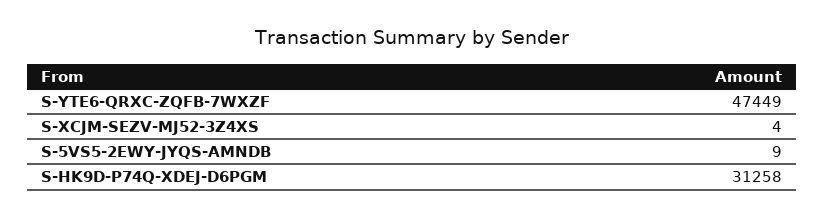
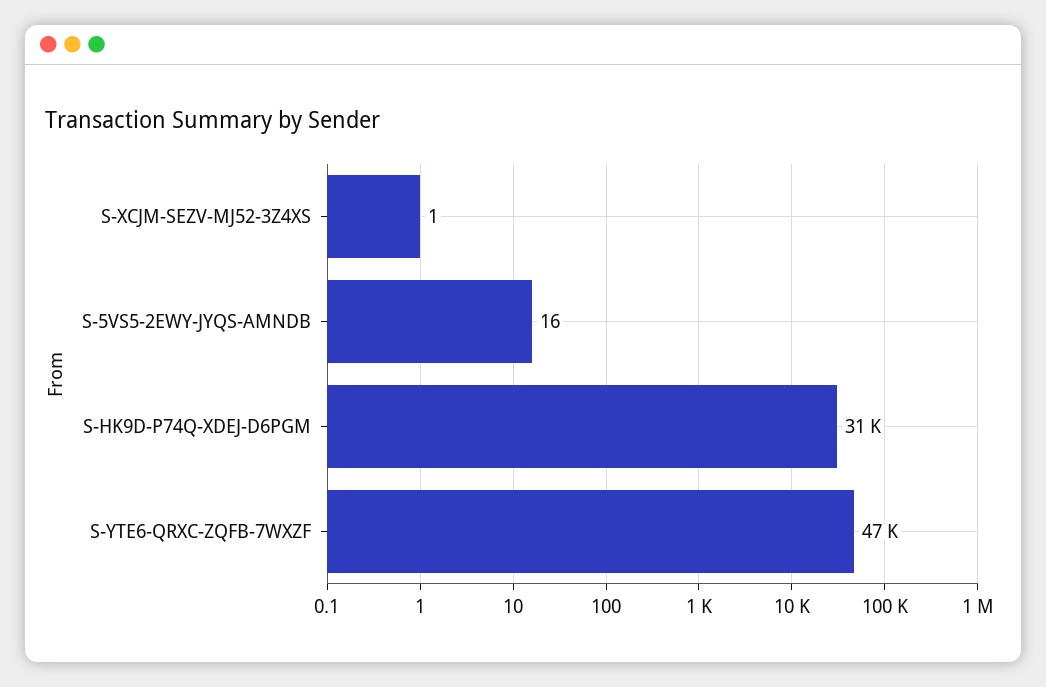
S-XCJM-SEZV-MJ52-3Z4XS: 4 -> 1
S-5VS5-2EWY-JYQS-AMNDB: 9 -> 16

